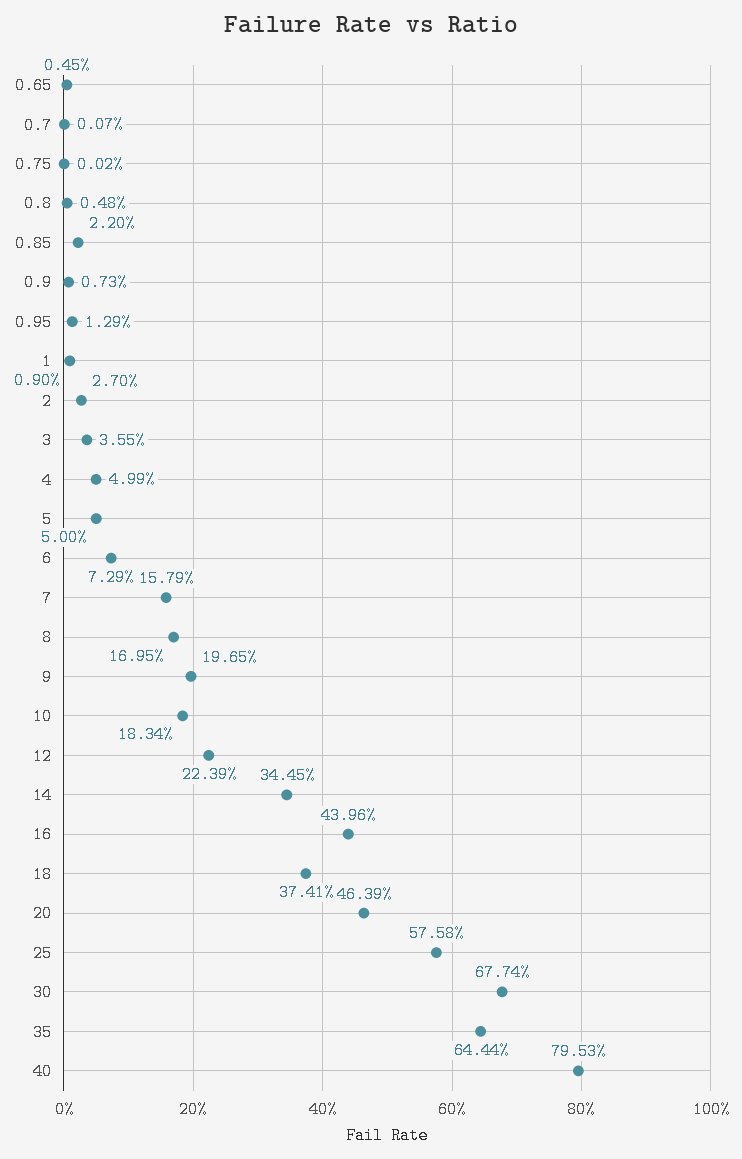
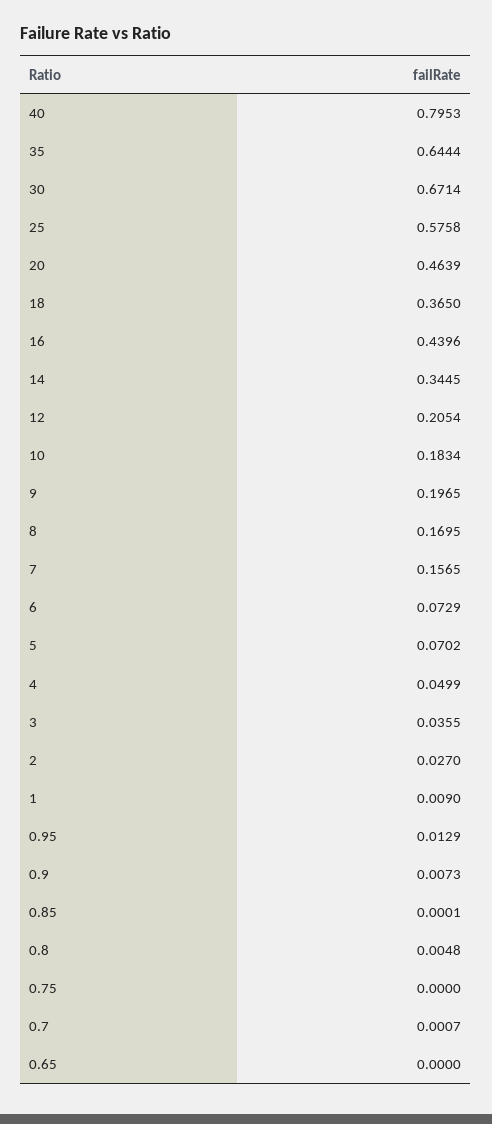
0.65: 0.0045 -> 0
0.75: 0.0002 -> 0
0.85: 0.022 -> 0.0001
5: 0.05 -> 0.0702
7: 0.1579 -> 0.1565
12: 0.2239 -> 0.2054
18: 0.3741 -> 0.365
30: 0.6774 -> 0.6714

